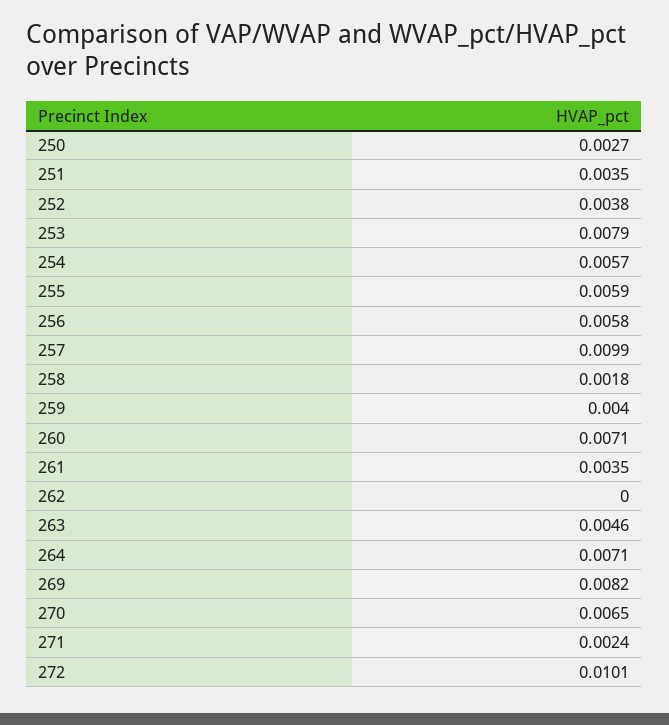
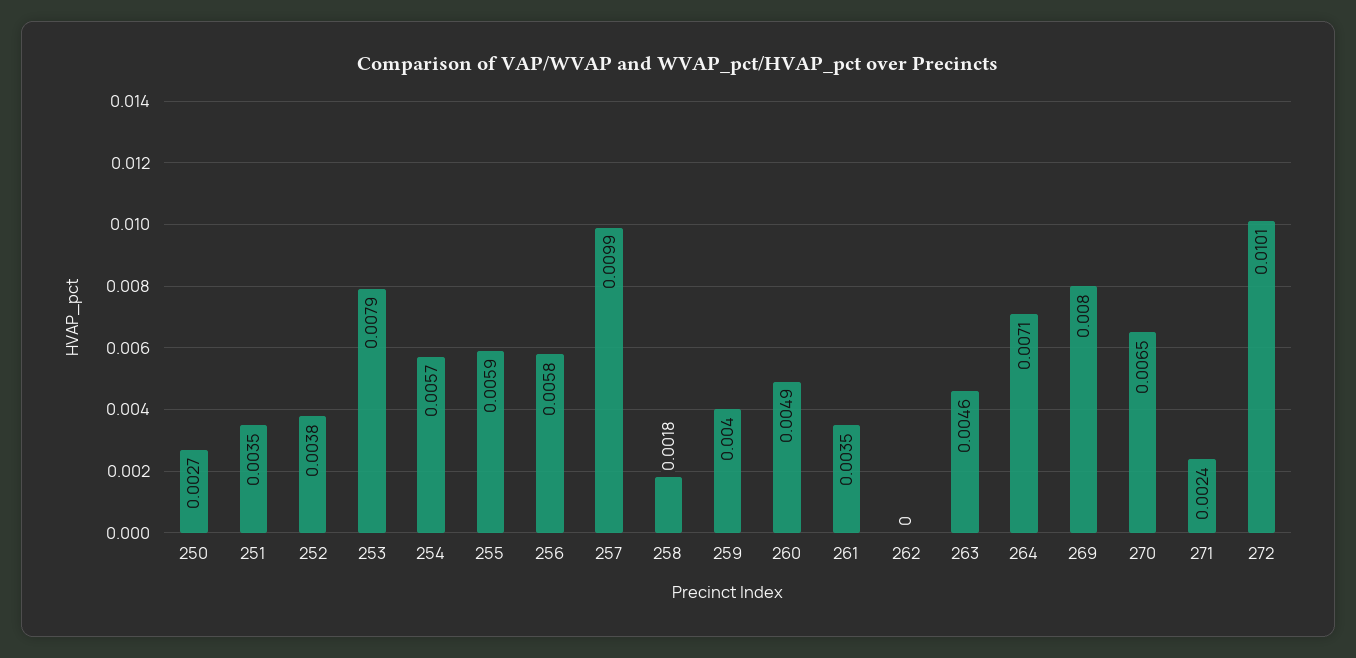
260: 0.0071 -> 0.0049
269: 0.0082 -> 0.008

